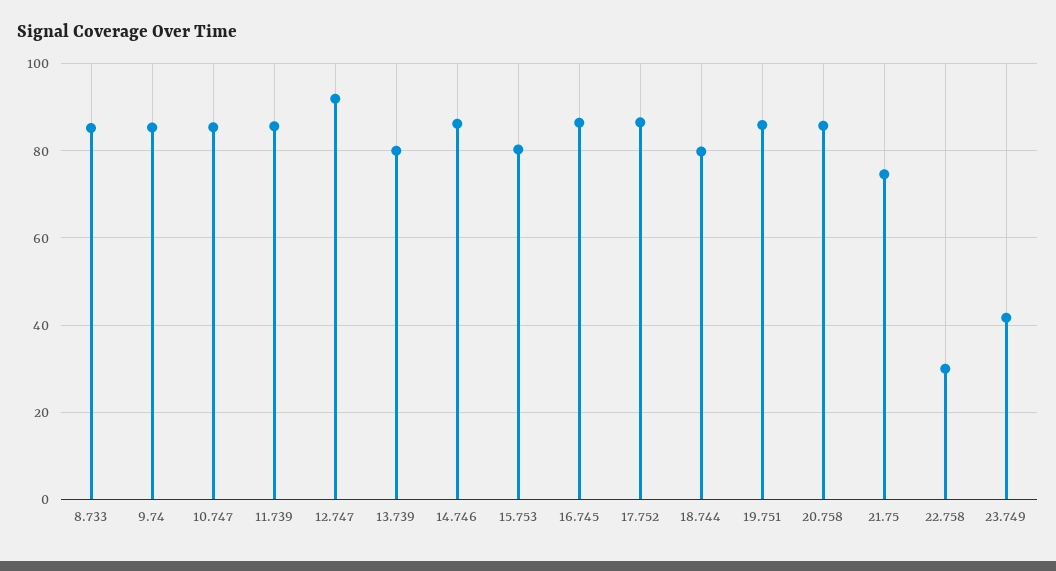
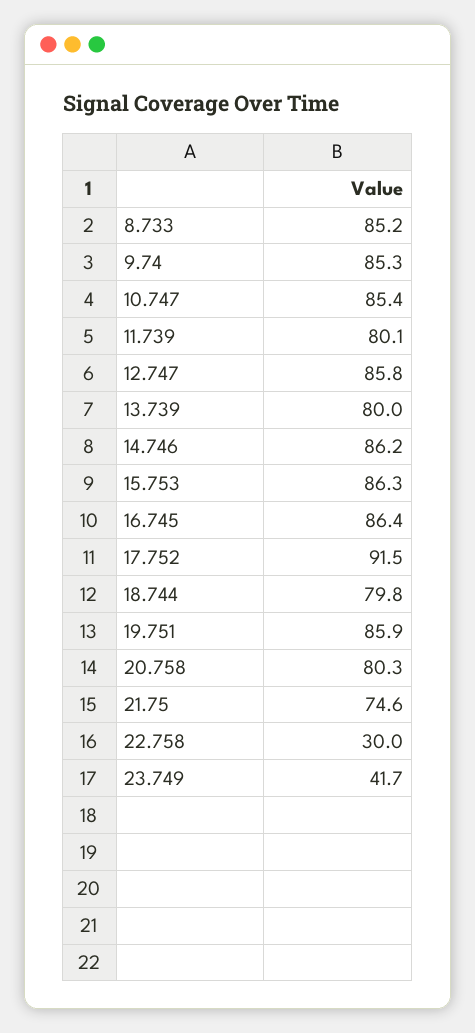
11.739: 86 -> 80.1
12.747: 92 -> 85.8
15.753: 80 -> 86.3
17.752: 86 -> 91.5
20.758: 86 -> 80.3

